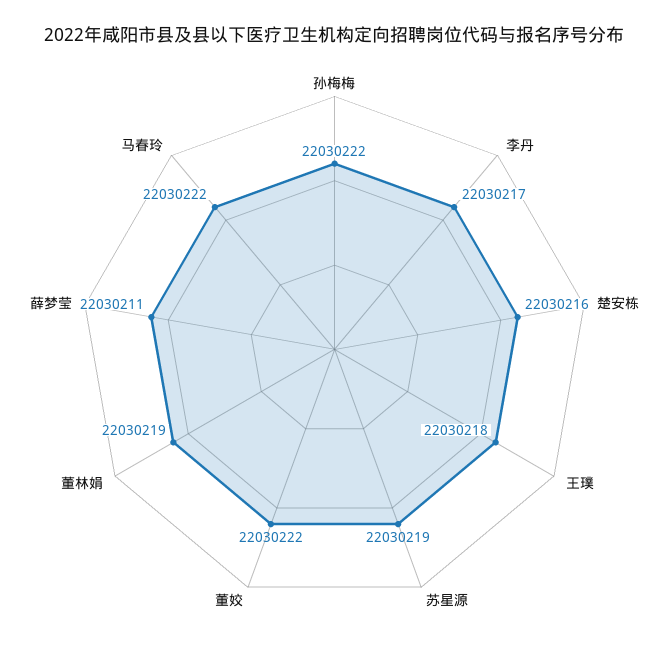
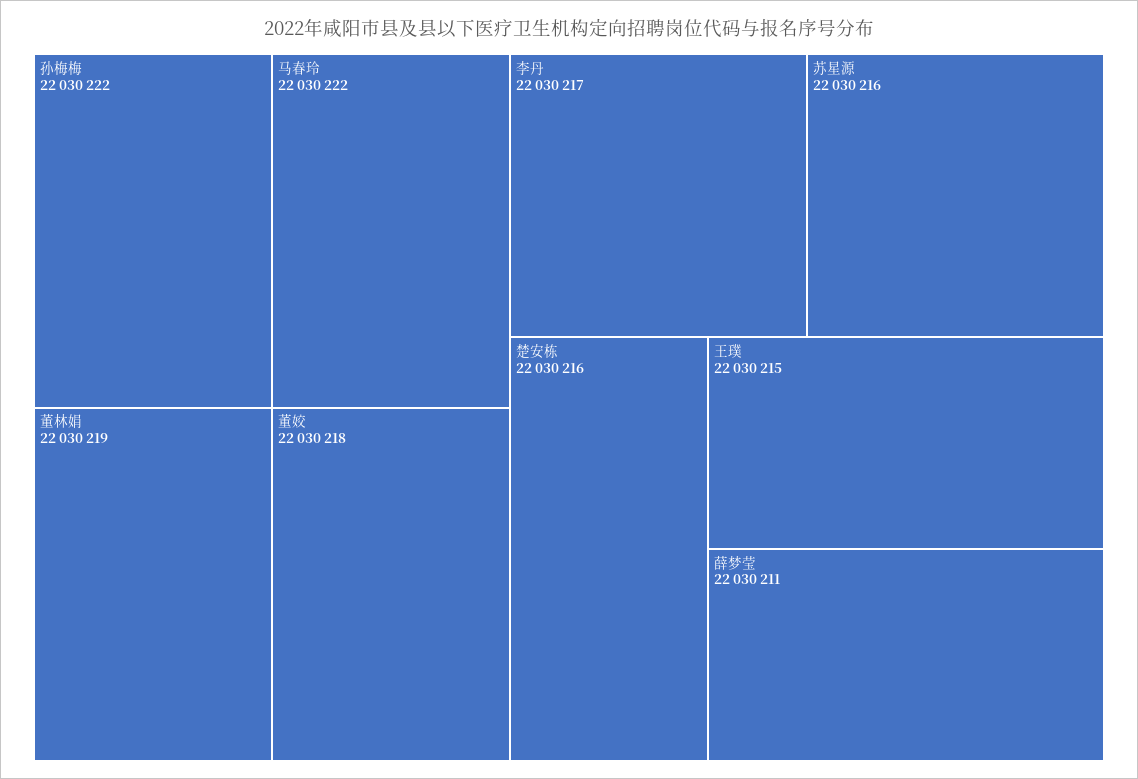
王璞: 22030218 -> 22030215
苏星源: 22030219 -> 22030216
董姣: 22030222 -> 22030218

